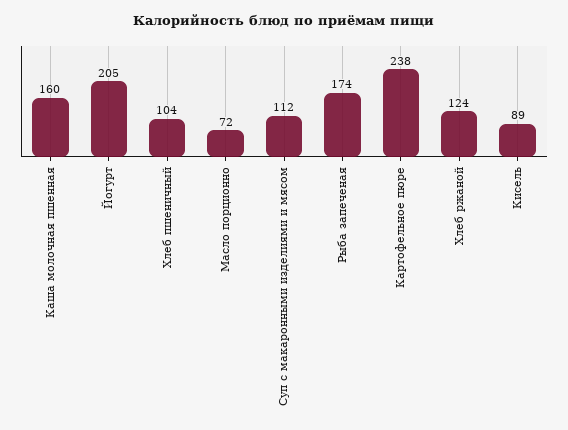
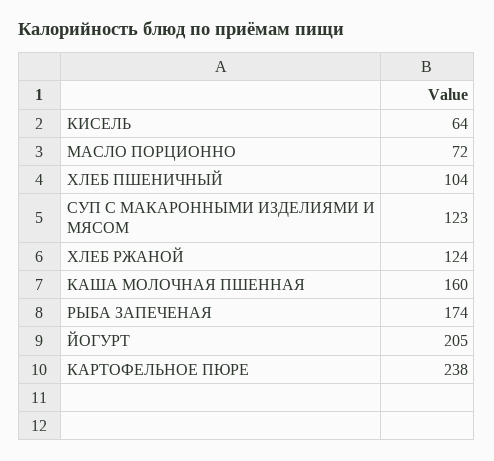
Суп с макаронными изделиями и мясом: 112 -> 123
Кисель: 89 -> 64

